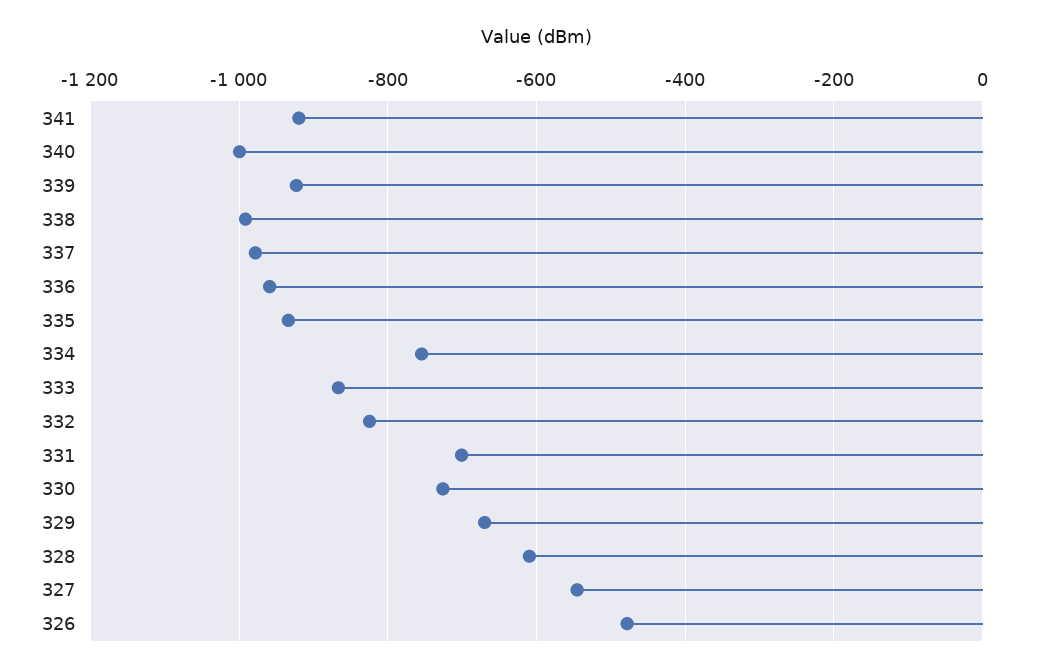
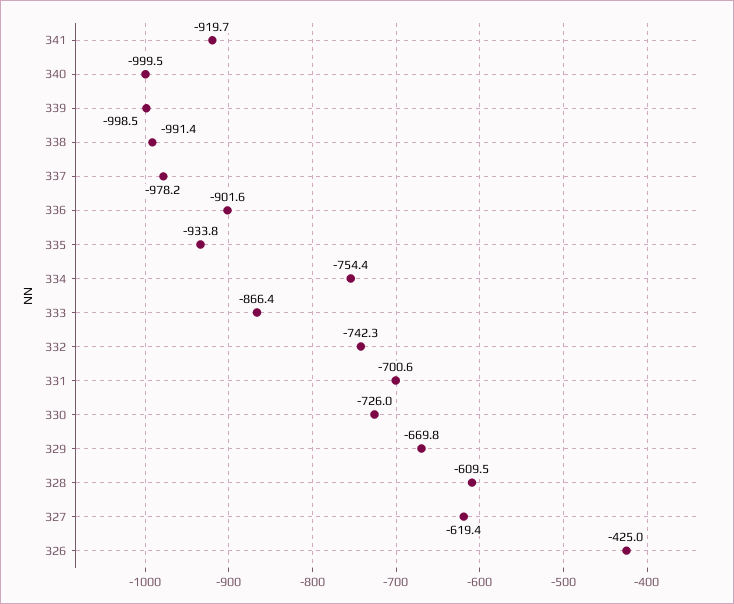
339: -920 -> -998.5
336: -960 -> -901.6
332: -820 -> -742.3
327: -540 -> -619.4
326: -480 -> -425

